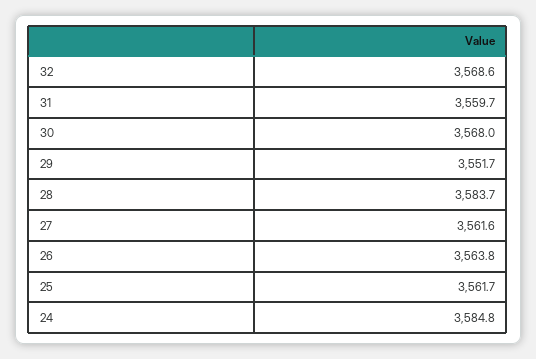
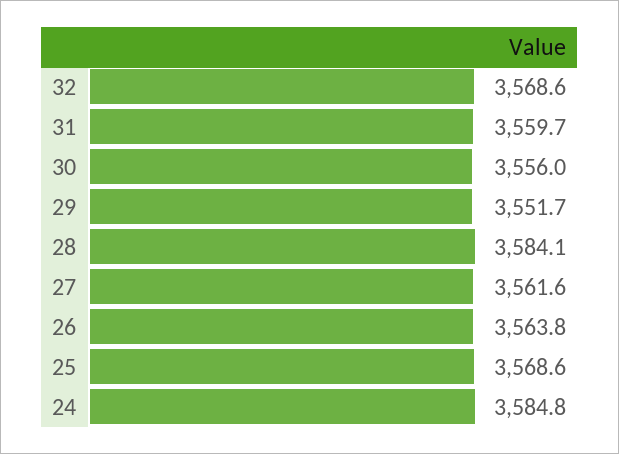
30: 3568 -> 3556
28: 3583.7 -> 3584.1
25: 3561.7 -> 3568.6

